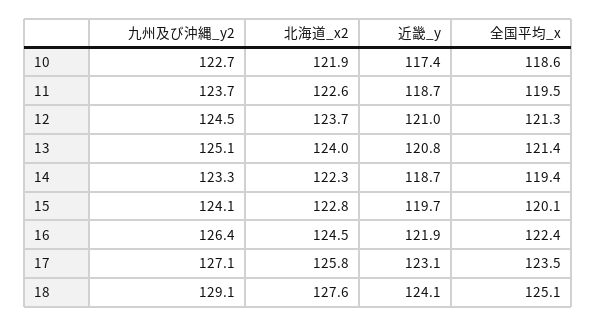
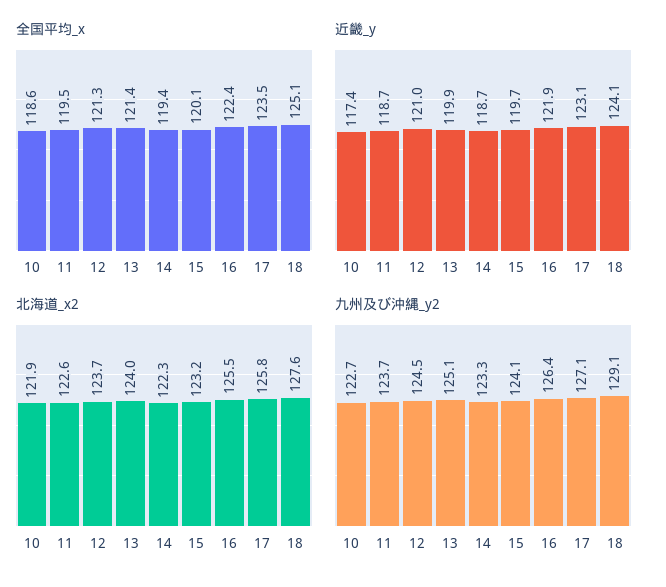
近畿_y, 13: 120.8 -> 119.9
北海道_x2, 15: 122.8 -> 123.2
北海道_x2, 16: 124.5 -> 125.5

